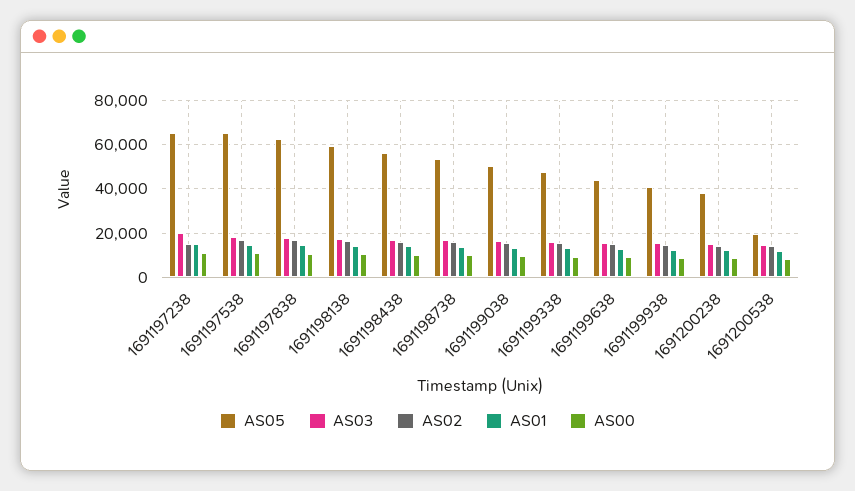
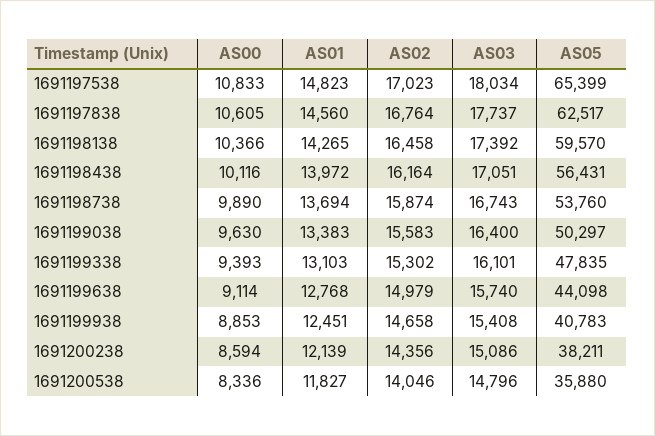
AS05, 1691197238: 65000 -> none
AS03, 1691197238: 20000 -> none
AS02, 1691197238: 15000 -> none
AS01, 1691197238: 15000 -> none
AS00, 1691197238: 10000 -> none
AS05, 1691200538: 20000 -> 35880

